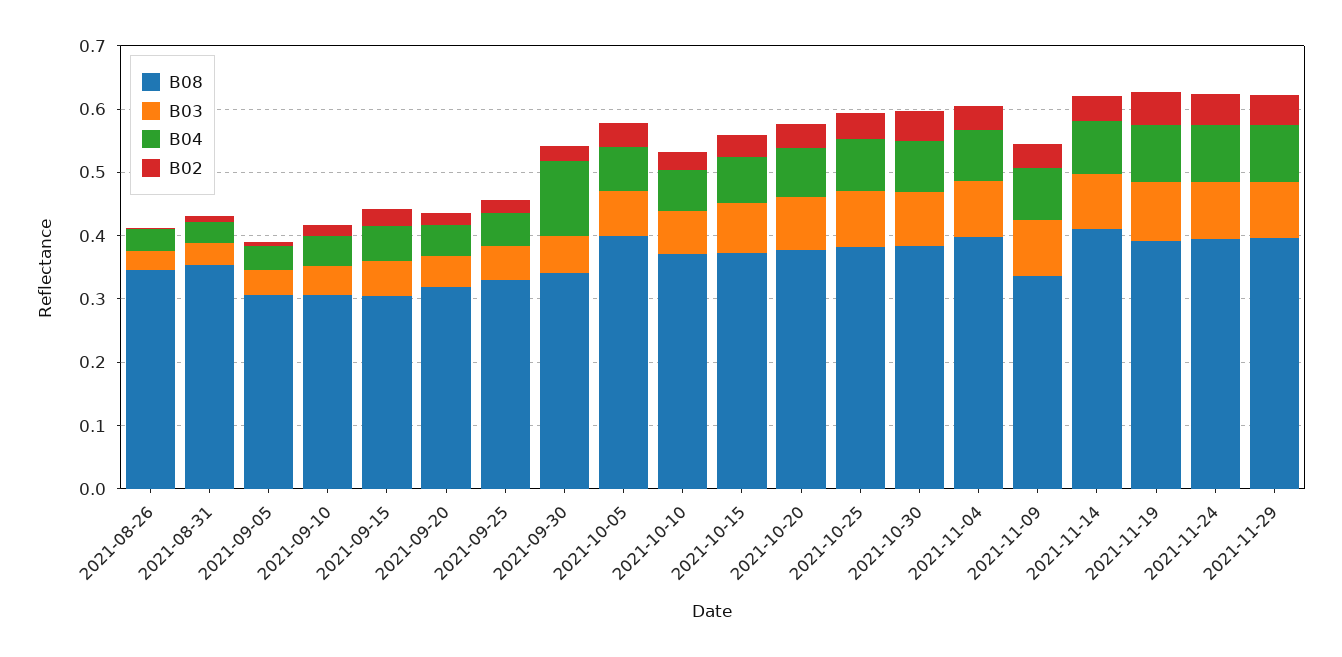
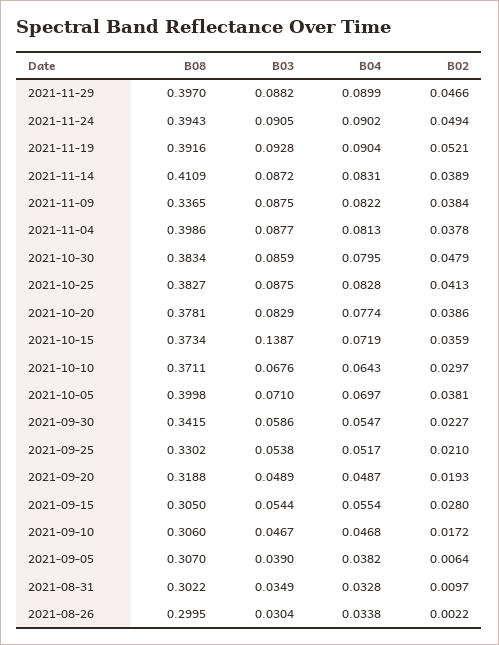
B08, 2021-08-26: 0.34 -> 0.2995
B08, 2021-08-31: 0.36 -> 0.3022
B04, 2021-09-30: 0.12 -> 0.0547
B03, 2021-10-15: 0.08 -> 0.1387

